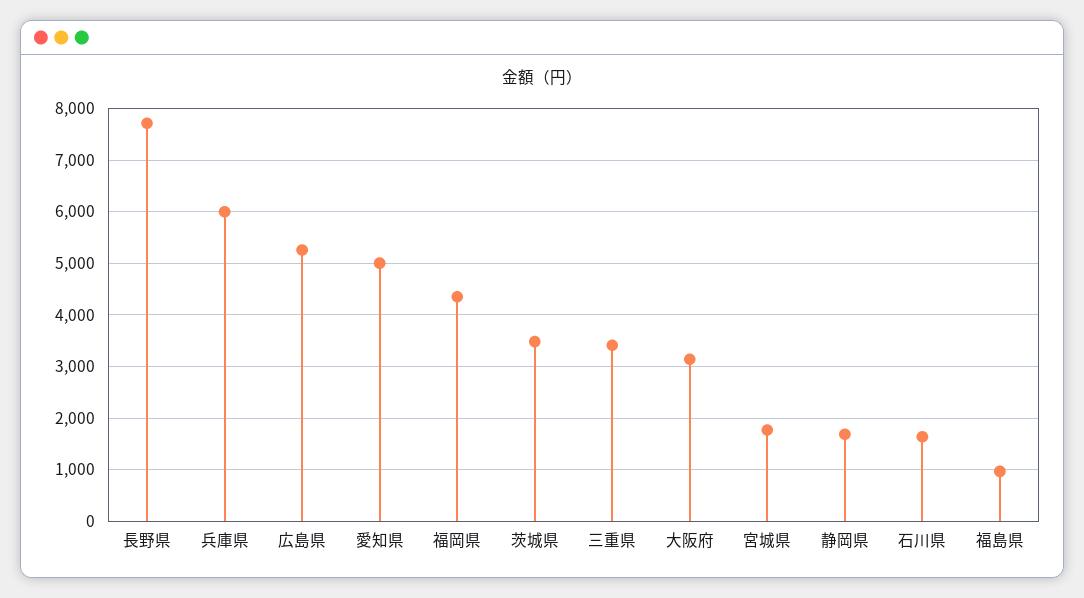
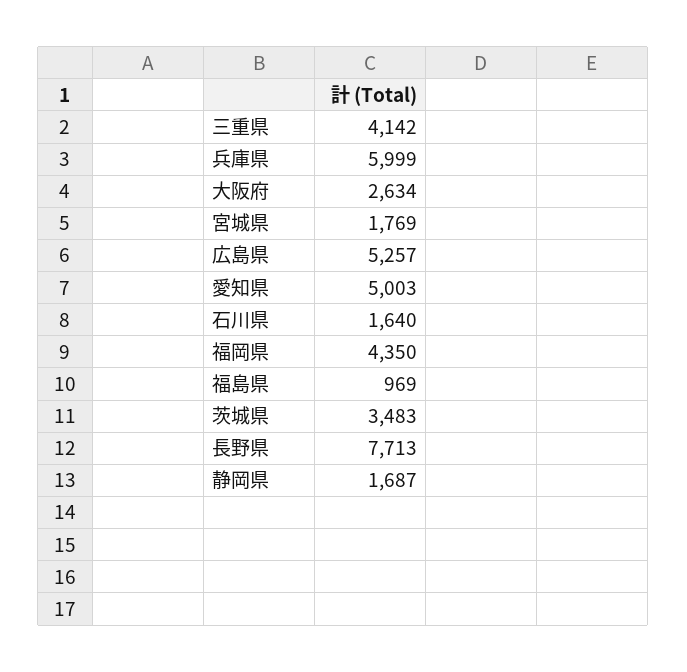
三重県: 3400 -> 4142
大阪府: 3200 -> 2634

